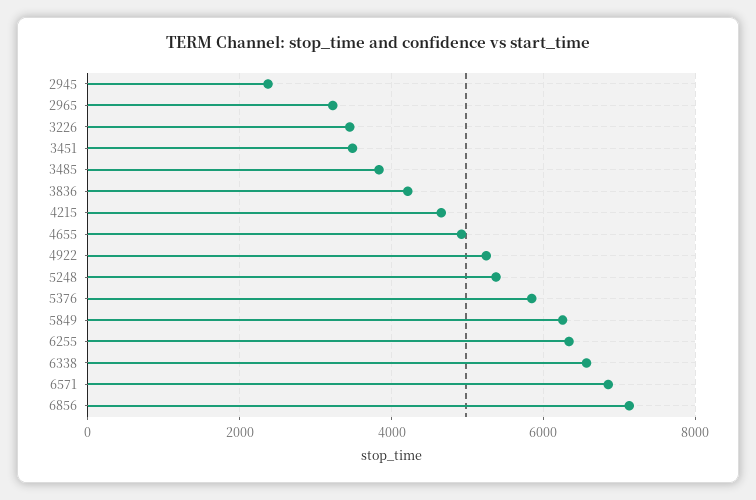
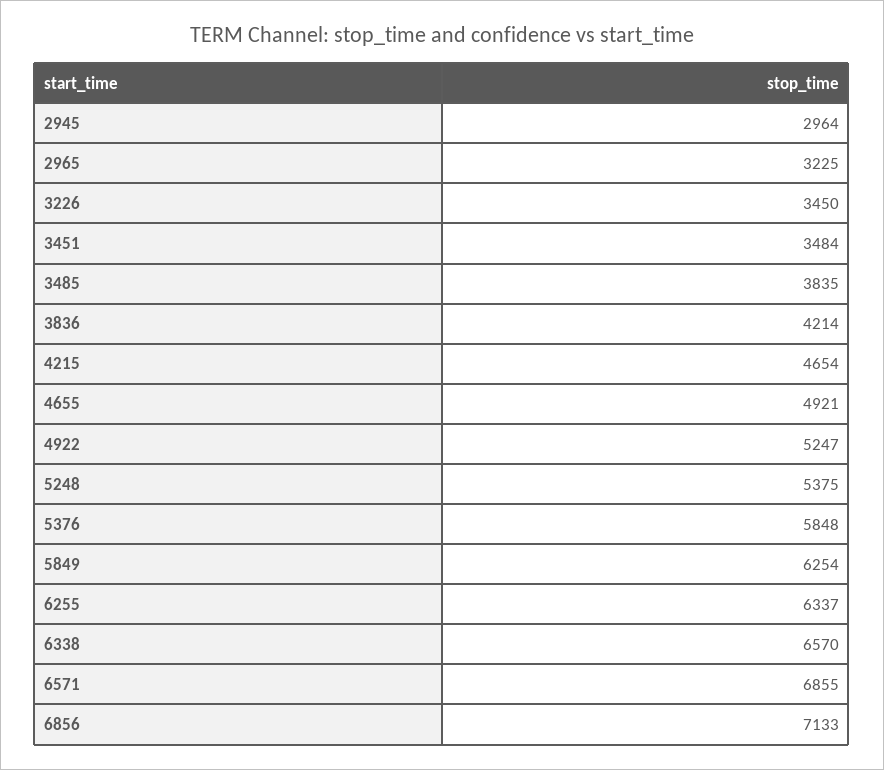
2945: 2400 -> 2964

